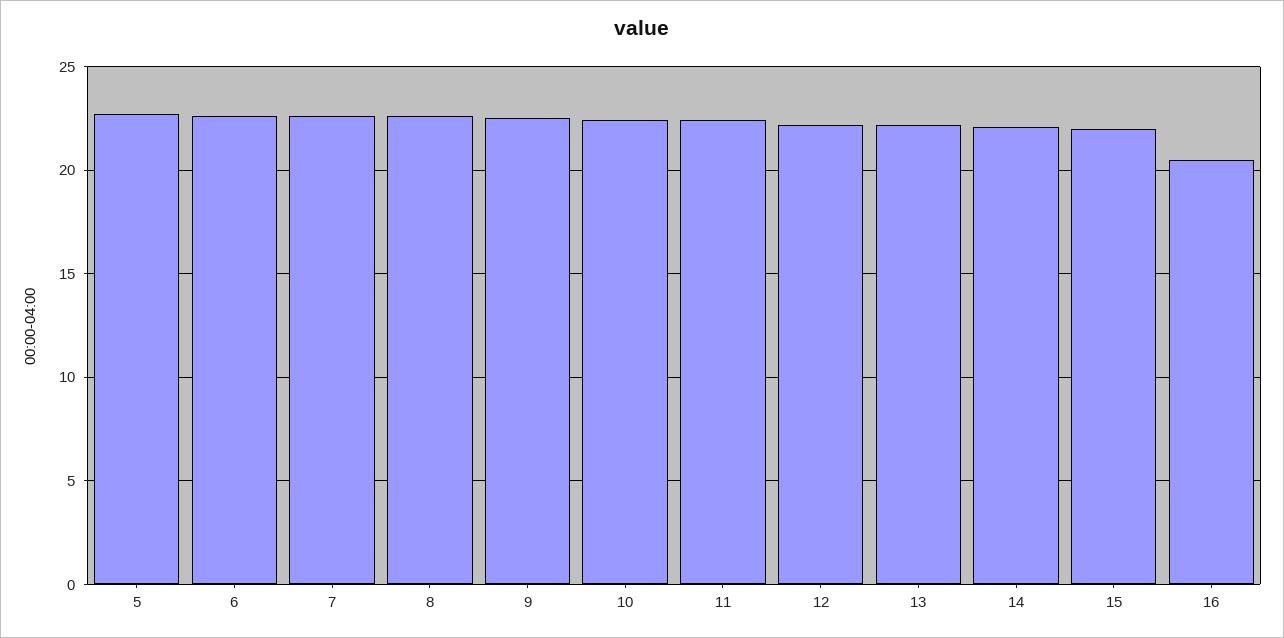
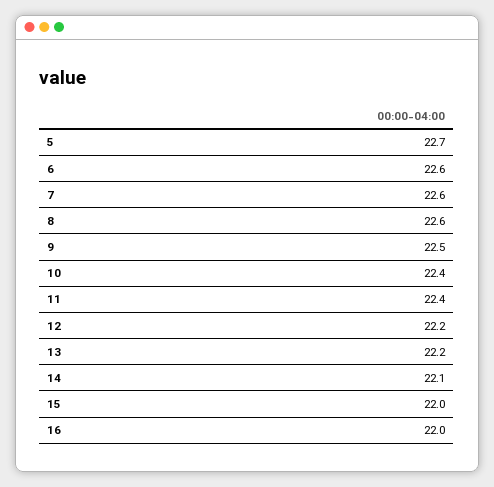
16: 20.5 -> 22

